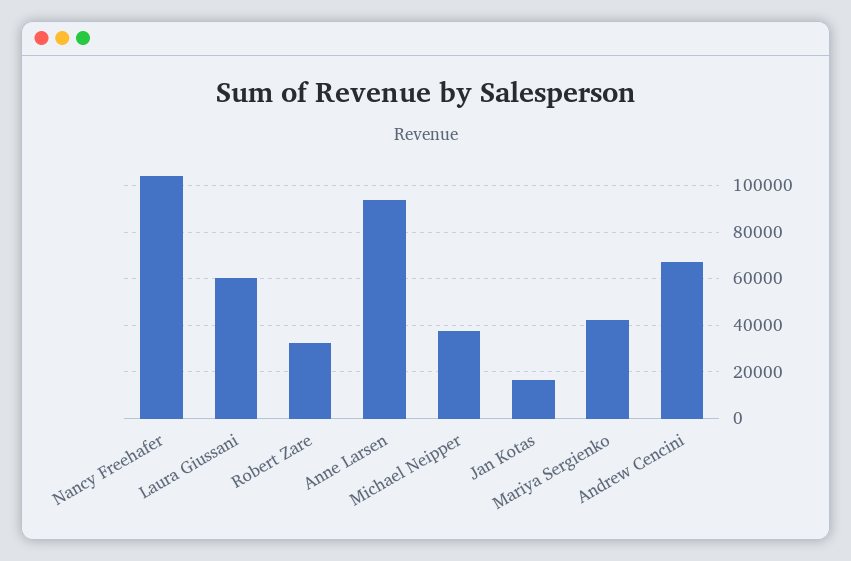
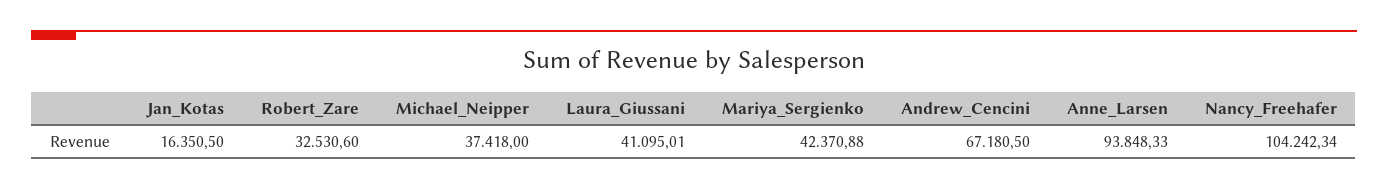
Laura Giussani: 60000 -> 41095.01

